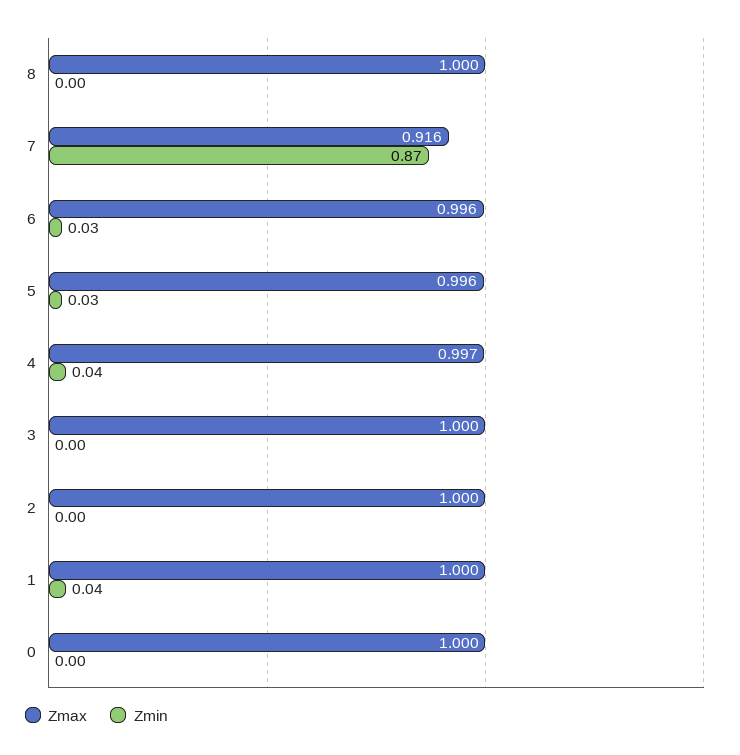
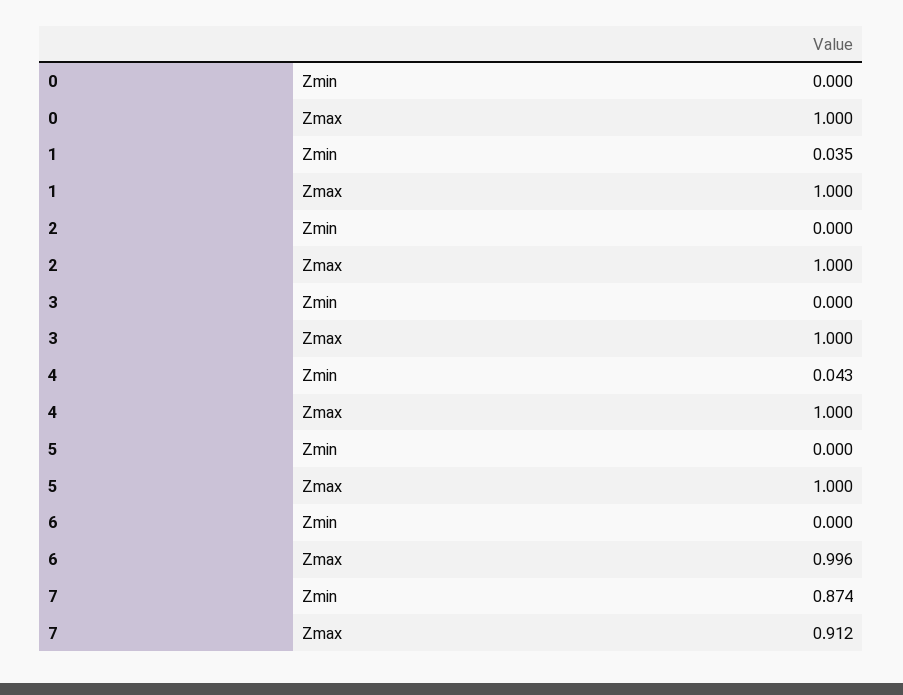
Zmax, 8: 1 -> none
Zmin, 8: 0 -> none
Zmax, 7: 0.916 -> 0.912
Zmin, 6: 0.03 -> 0
Zmax, 5: 0.996 -> 1
Zmin, 5: 0.03 -> 0
Zmax, 4: 0.997 -> 1

